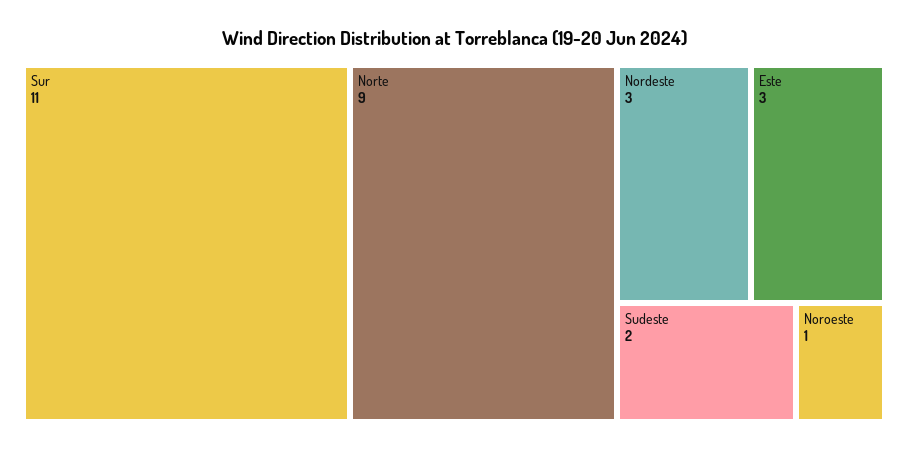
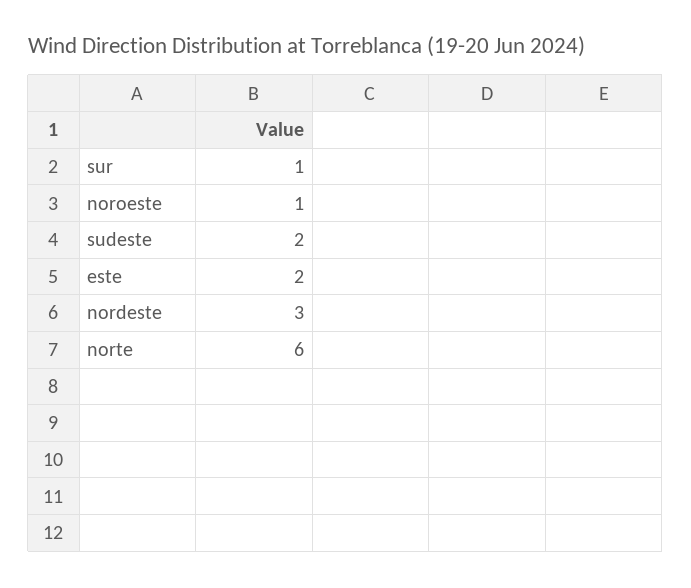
Sur: 11 -> 1
Norte: 9 -> 6
Este: 3 -> 2

